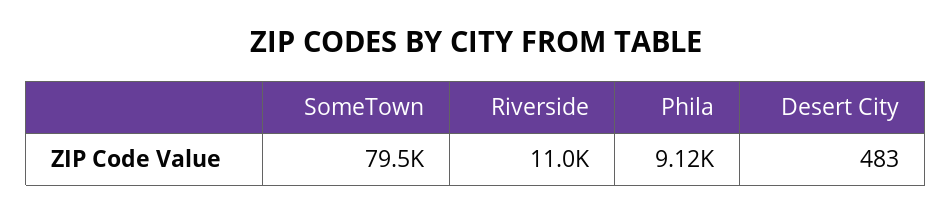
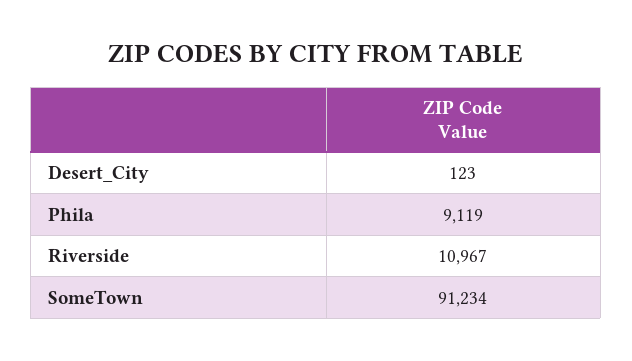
SomeTown: 79500 -> 91234
Desert City: 483 -> 123

